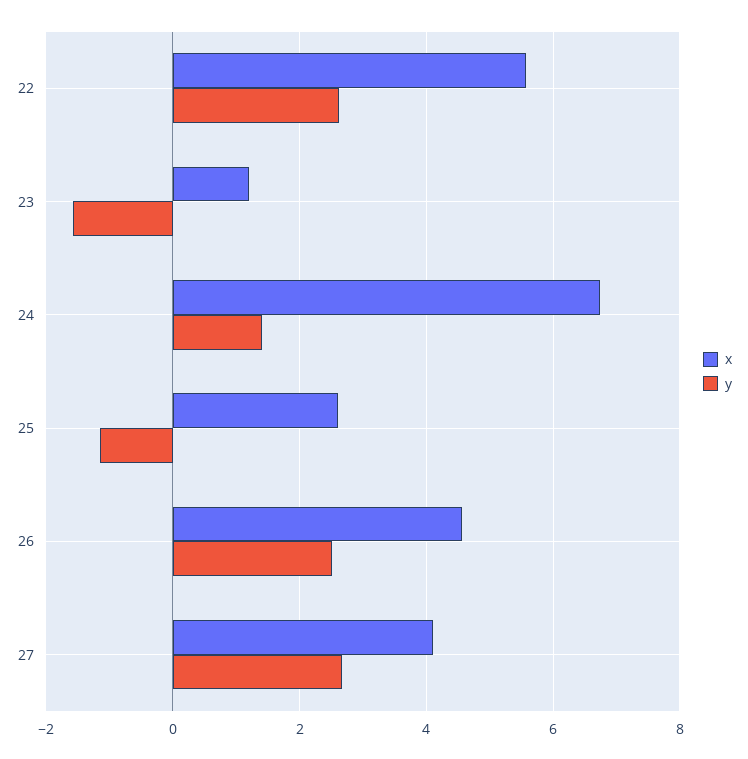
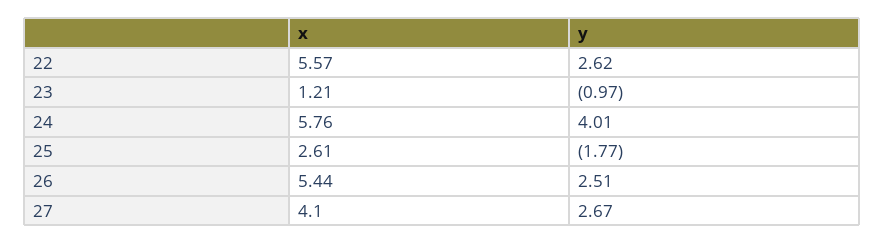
y, 23: -1.6 -> -0.97
x, 24: 6.8 -> 5.76
y, 24: 1.4 -> 4.01
y, 25: -1.2 -> -1.77
x, 26: 4.6 -> 5.44

